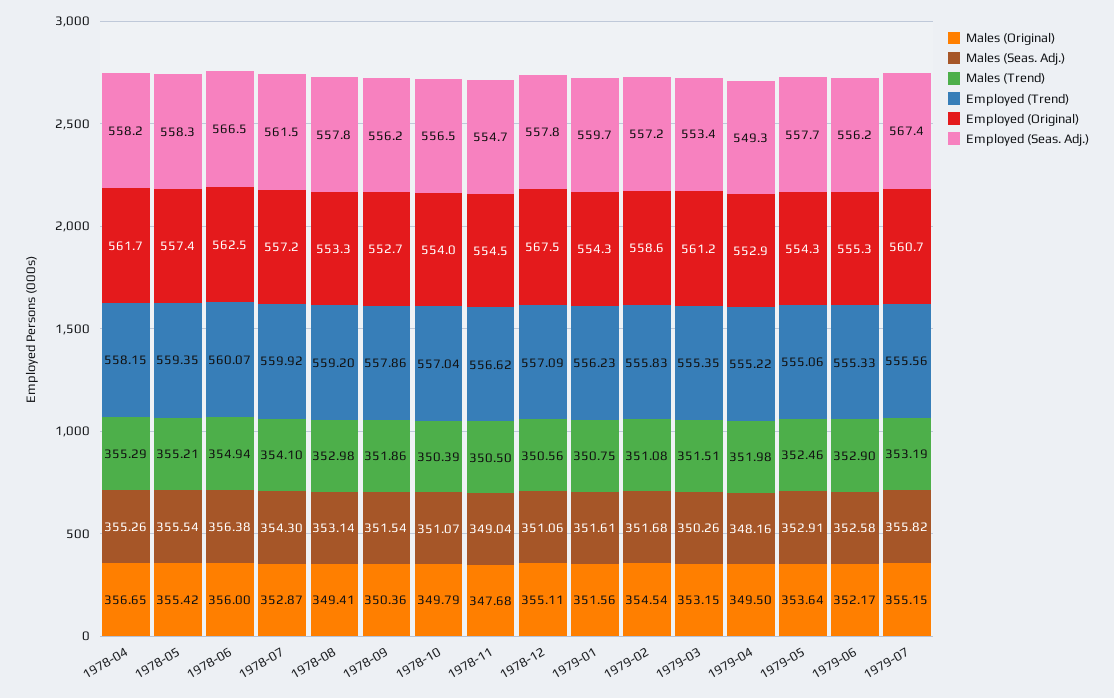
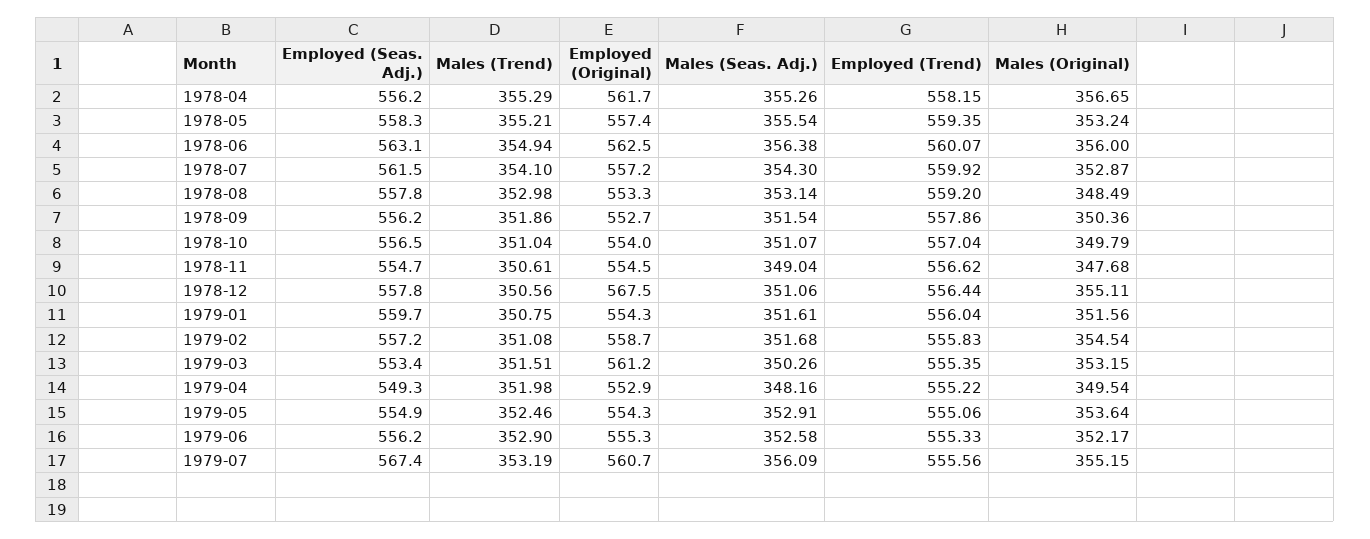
Employed (Seas. Adj.), 1978-04: 558.2 -> 556.2
Males (Original), 1978-05: 355.42 -> 353.24
Employed (Seas. Adj.), 1978-06: 566.5 -> 563.1
Males (Original), 1978-08: 349.41 -> 348.49
Males (Trend), 1978-10: 350.39 -> 351.04
Males (Trend), 1978-11: 350.5 -> 350.61
Employed (Trend), 1978-12: 557.09 -> 556.44
Employed (Trend), 1979-01: 556.23 -> 556.04
Employed (Original), 1979-02: 558.6 -> 558.7
Males (Original), 1979-04: 349.5 -> 349.54
Employed (Seas. Adj.), 1979-05: 557.7 -> 554.9
Males (Seas. Adj.), 1979-07: 355.82 -> 356.09

